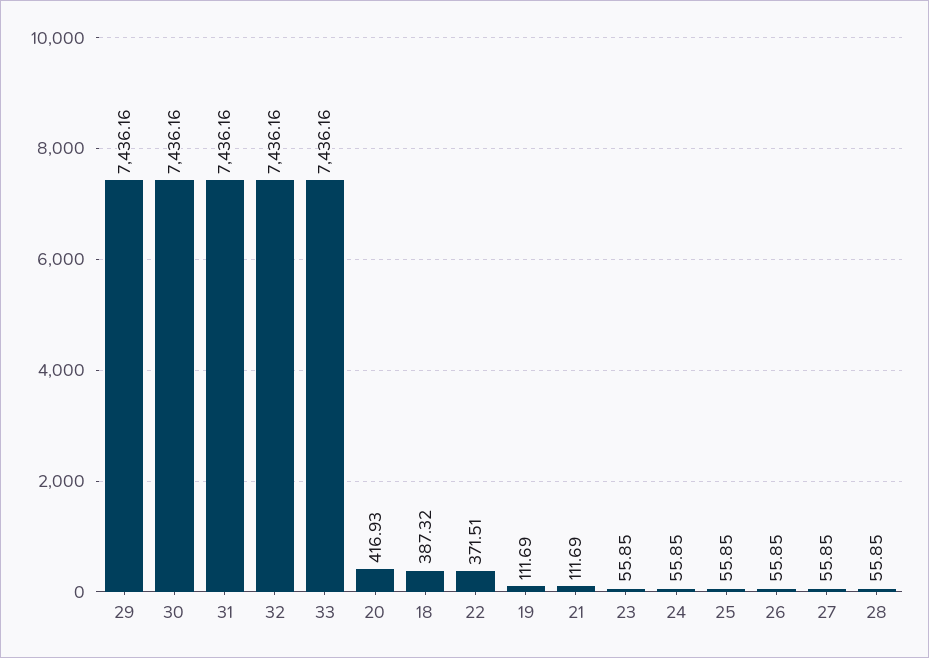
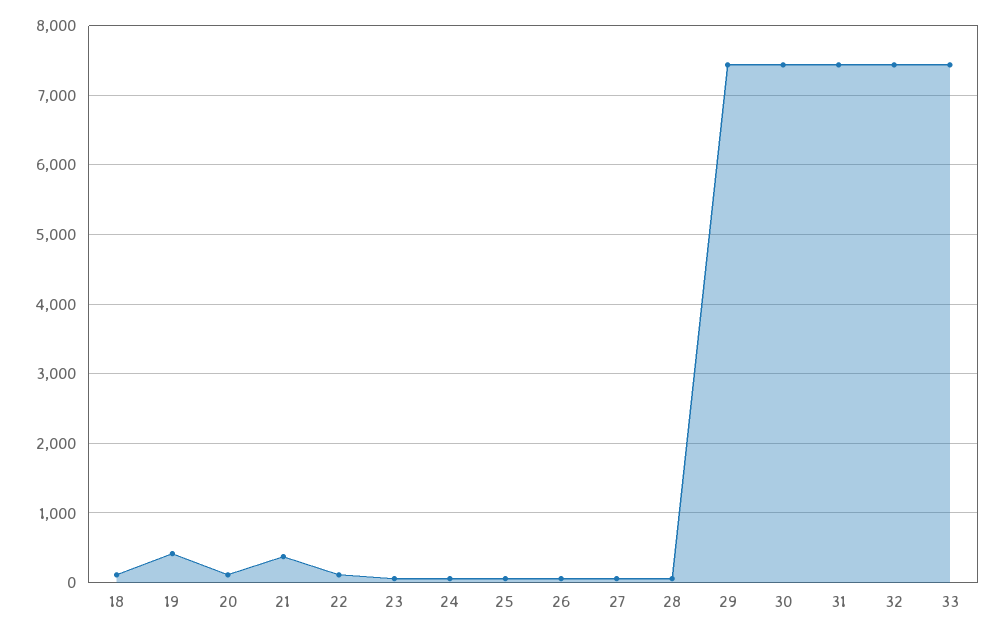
20: 416.93 -> 100
18: 387.32 -> 100
22: 371.51 -> 100
19: 111.69 -> 400
21: 111.69 -> 400

